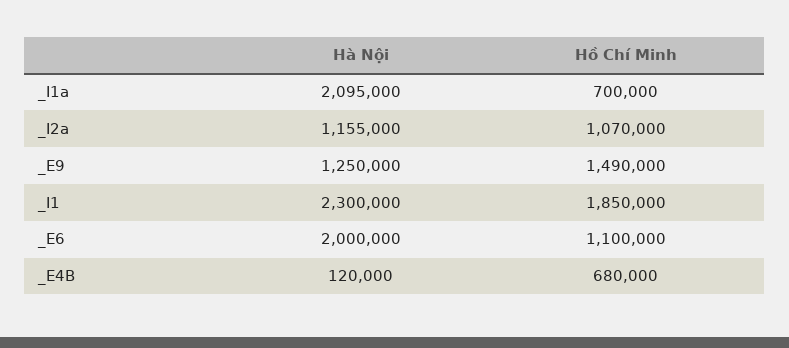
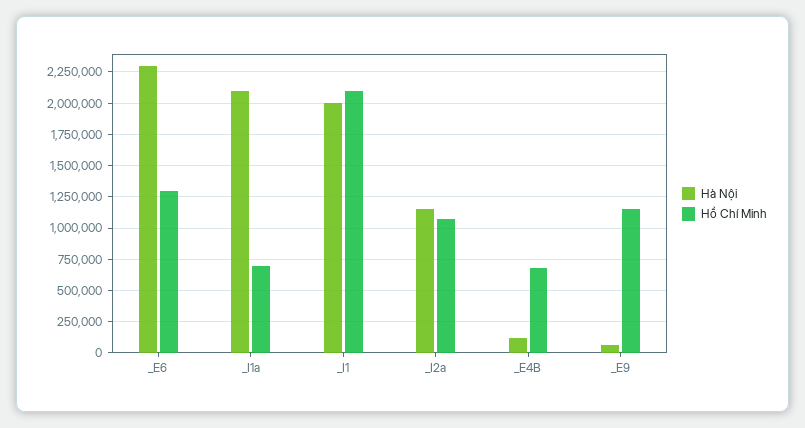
Hà Nội, _E9: 1250000 -> 50000
Hồ Chí Minh, _E9: 1490000 -> 1150000
Hà Nội, _I1: 2300000 -> 2000000
Hồ Chí Minh, _I1: 1850000 -> 2100000
Hà Nội, _E6: 2000000 -> 2300000
Hồ Chí Minh, _E6: 1100000 -> 1300000

